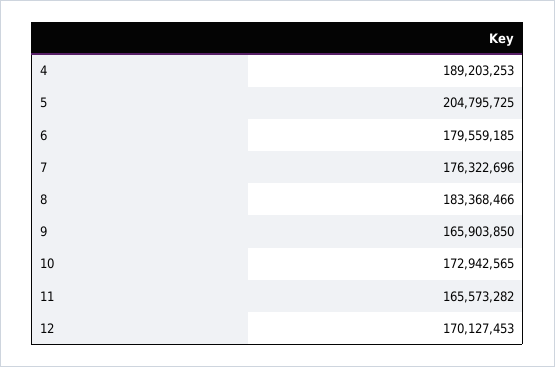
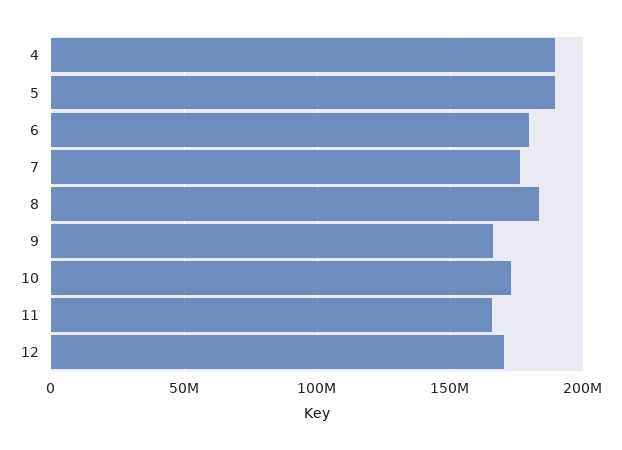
5: 204795725 -> 190000000

